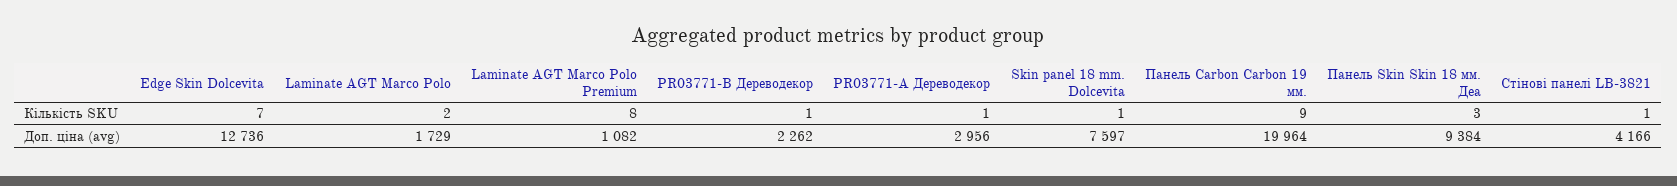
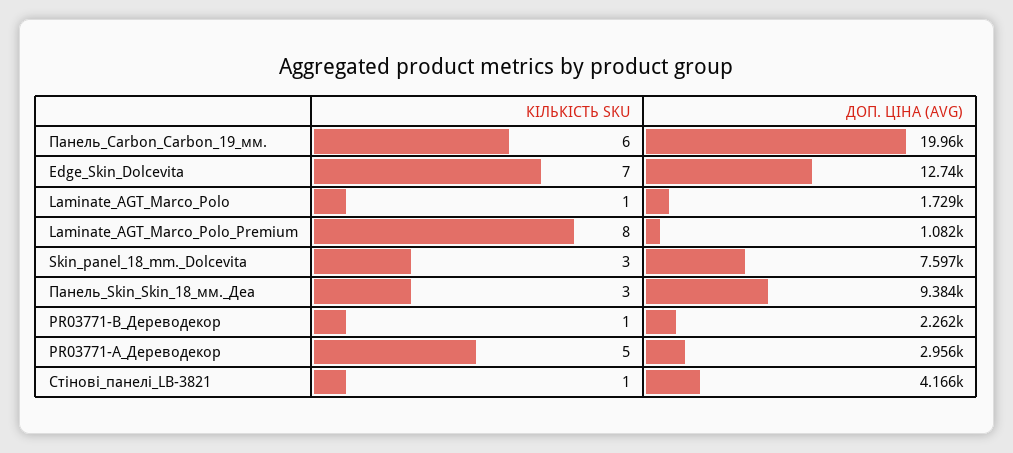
Laminate AGT Marco Polo, Кількість SKU: 2 -> 1
PR03771-А Дереводекор, Кількість SKU: 1 -> 5
Skin panel 18 mm. Dolcevita, Кількість SKU: 1 -> 3
Панель Carbon Carbon 19 мм., Кількість SKU: 9 -> 6

